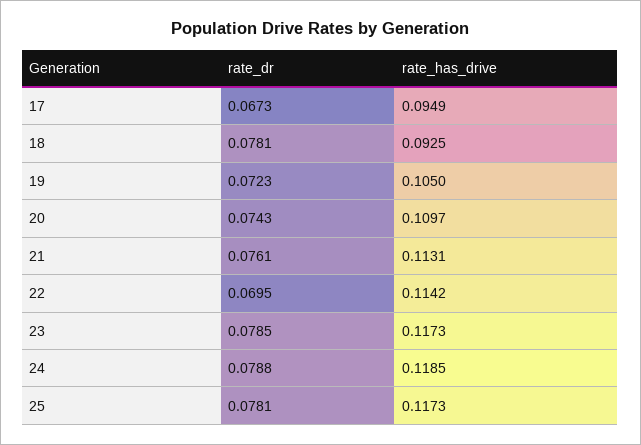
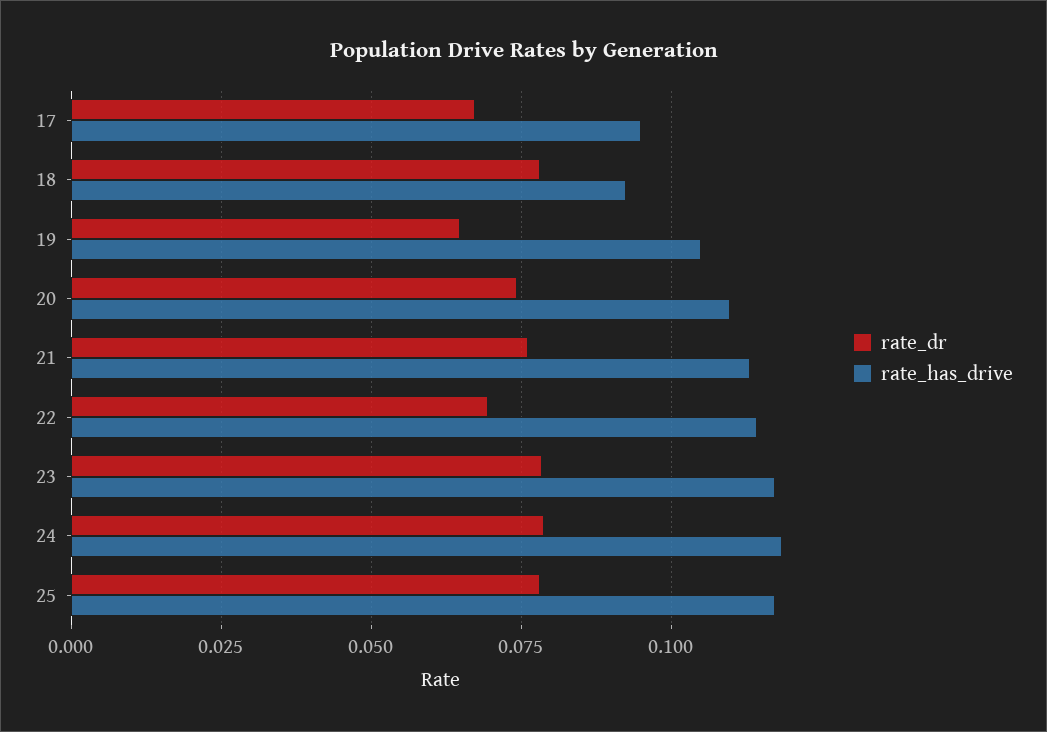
rate_dr, 19: 0.0723 -> 0.065

